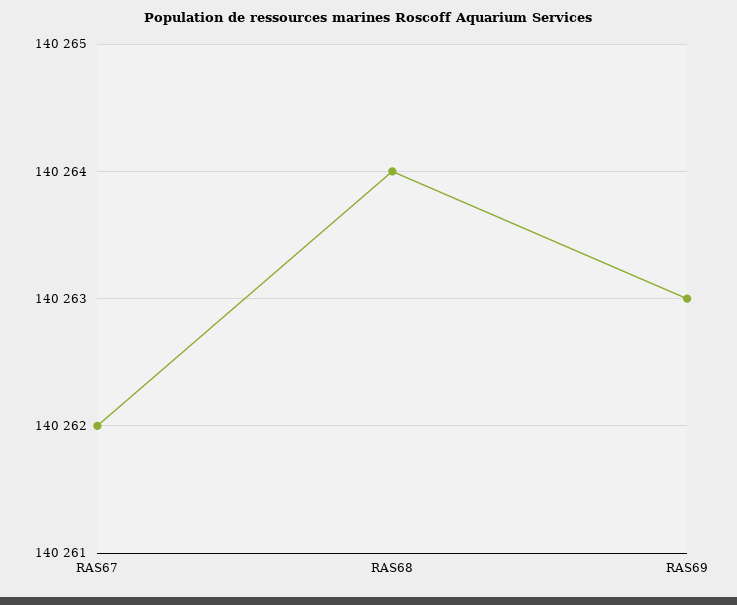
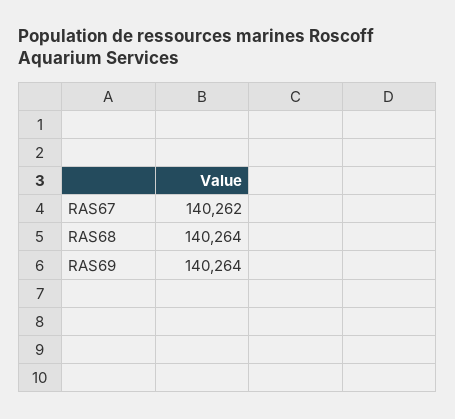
RAS69: 140263 -> 140264

